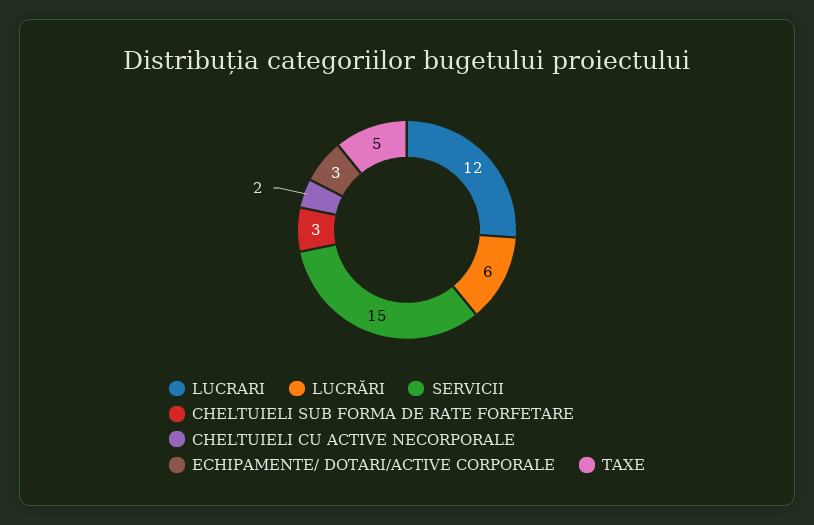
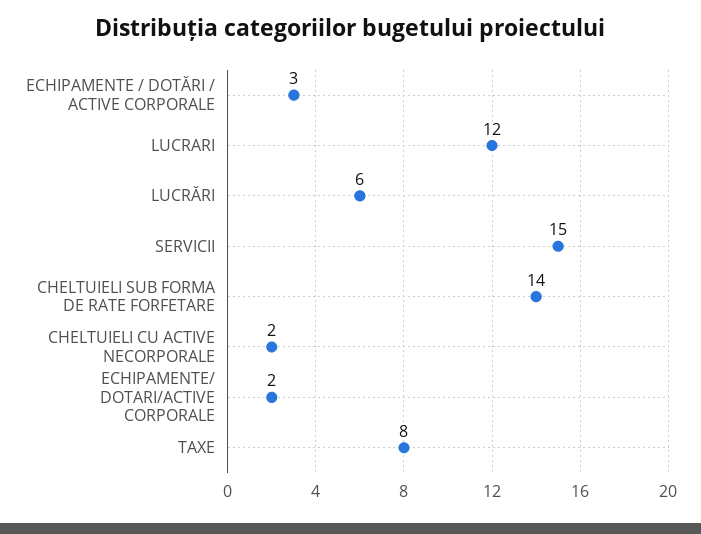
CHELTUIELI SUB FORMA DE RATE FORFETARE: 3 -> 14
ECHIPAMENTE/ DOTARI/ACTIVE CORPORALE: 3 -> 2
TAXE: 5 -> 8
ECHIPAMENTE / DOTĂRI / ACTIVE CORPORALE: none -> 3

